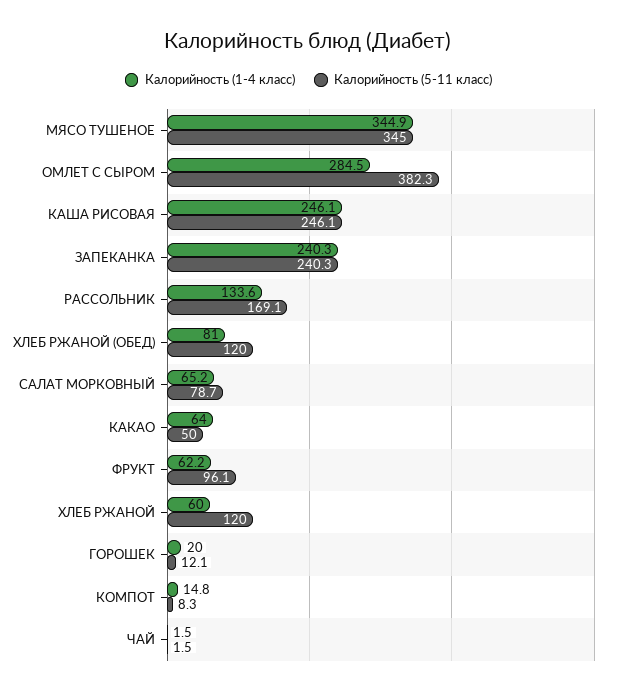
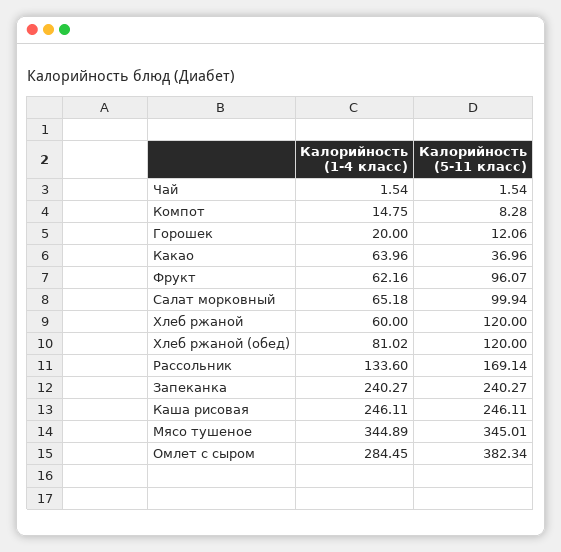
Калорийность (5-11 класс), САЛАТ МОРКОВНЫЙ: 78.7 -> 99.94
Калорийность (5-11 класс), КАКАО: 50 -> 36.96

